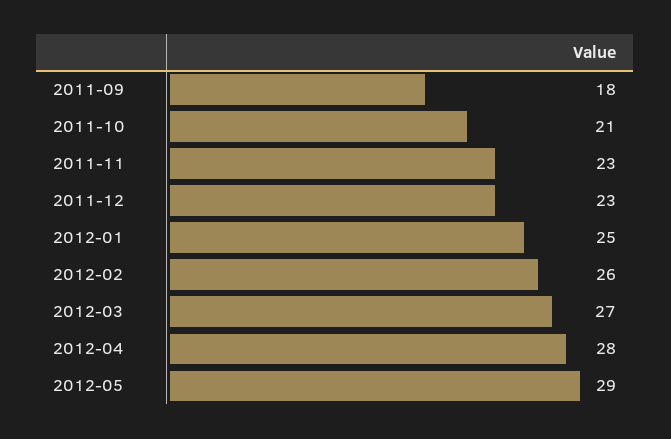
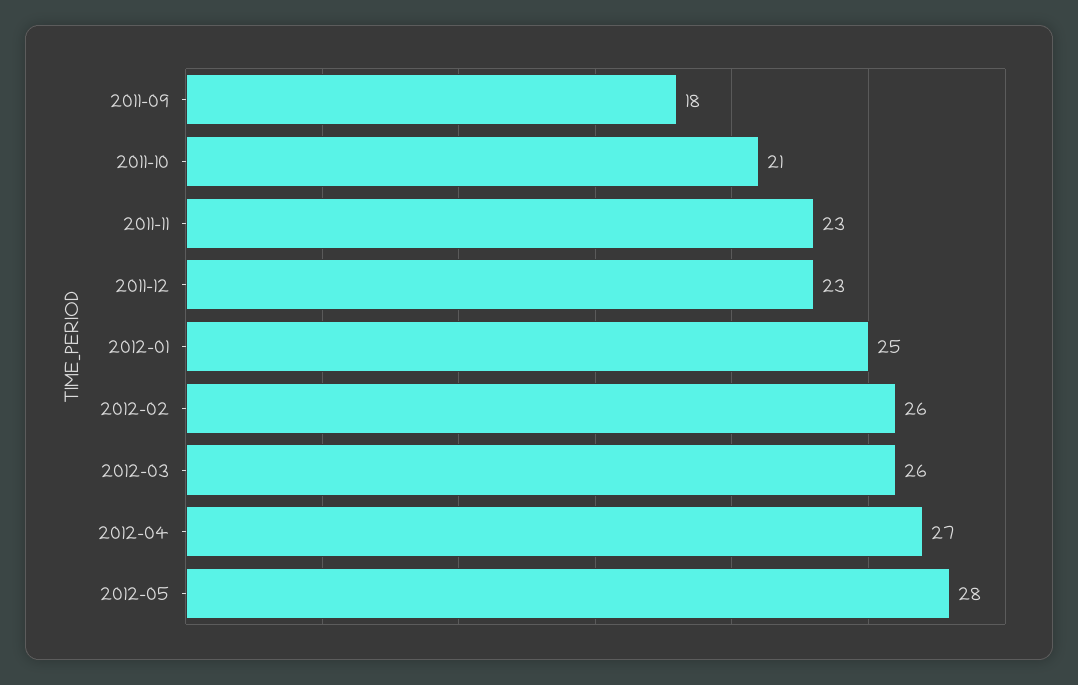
2012-03: 27 -> 26
2012-04: 28 -> 27
2012-05: 29 -> 28

